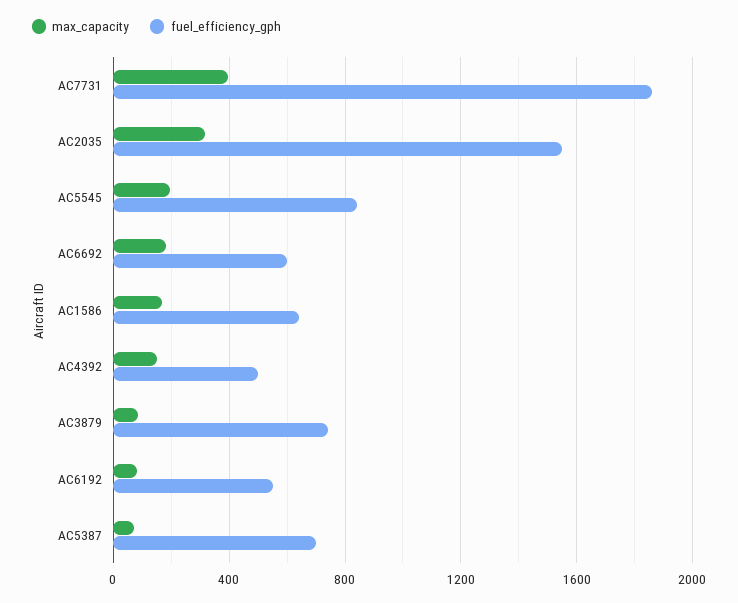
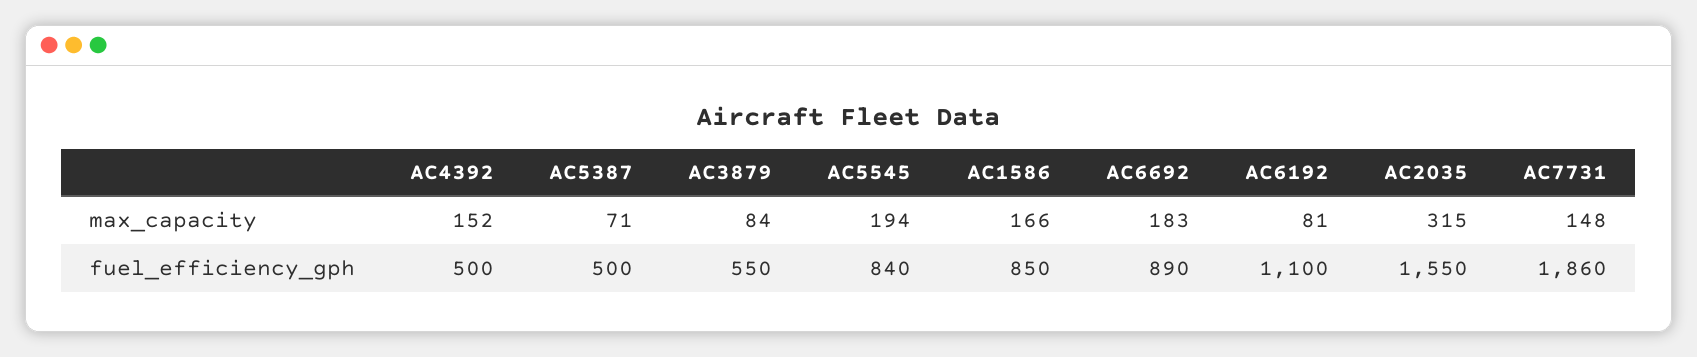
max_capacity, AC7731: 400 -> 148
fuel_efficiency_gph, AC6692: 600 -> 890
fuel_efficiency_gph, AC1586: 650 -> 850
fuel_efficiency_gph, AC3879: 750 -> 550
fuel_efficiency_gph, AC6192: 550 -> 1100
fuel_efficiency_gph, AC5387: 700 -> 500

